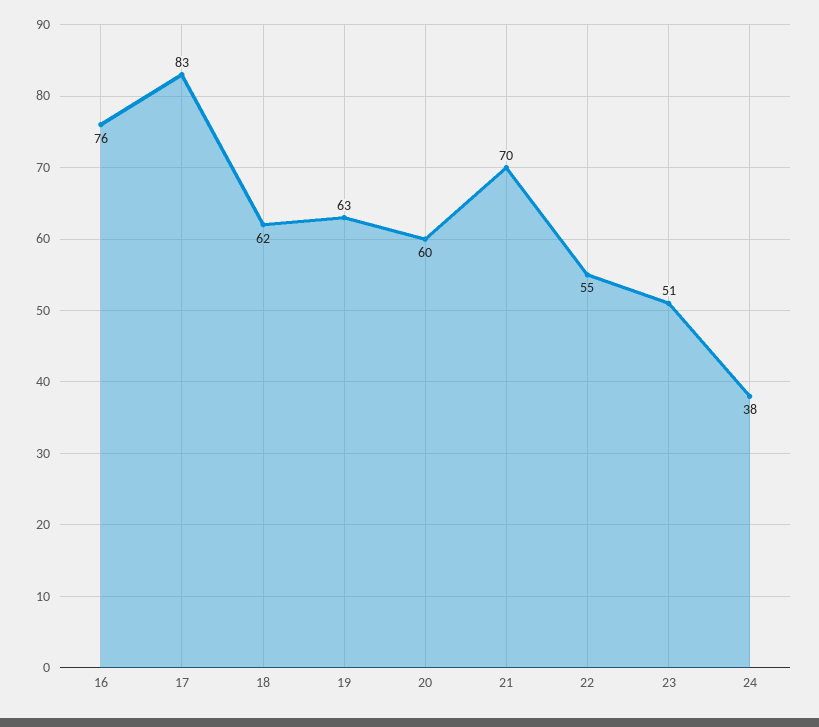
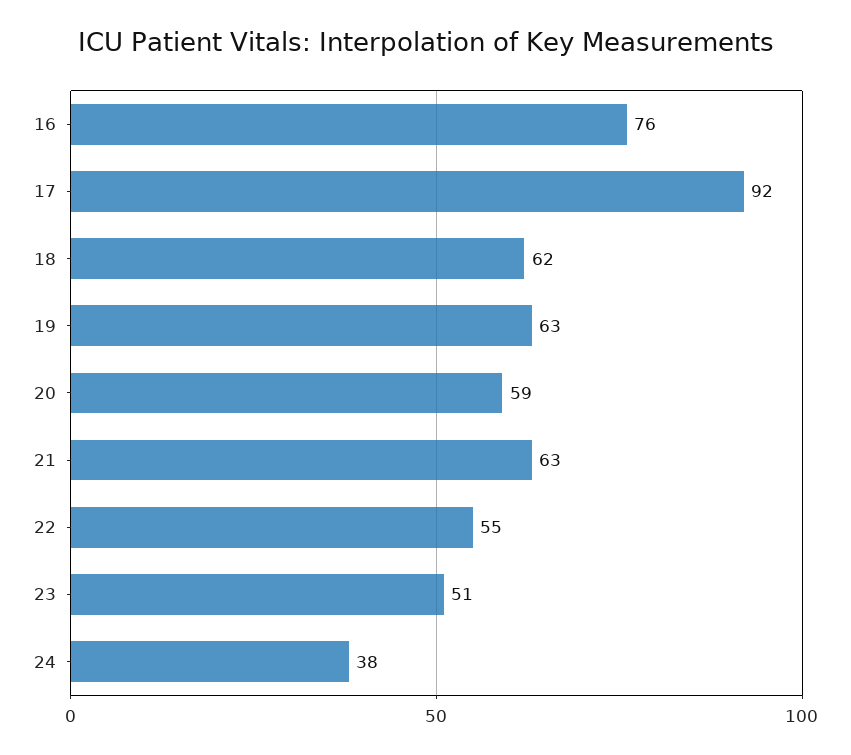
17: 83 -> 92
20: 60 -> 59
21: 70 -> 63

